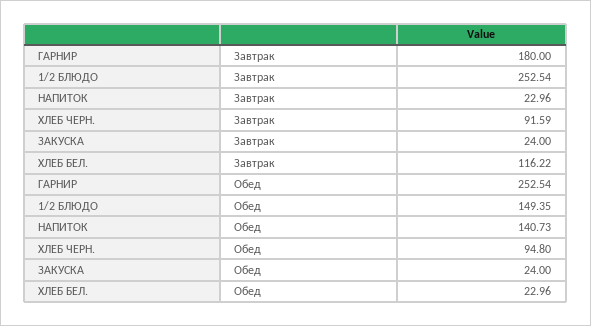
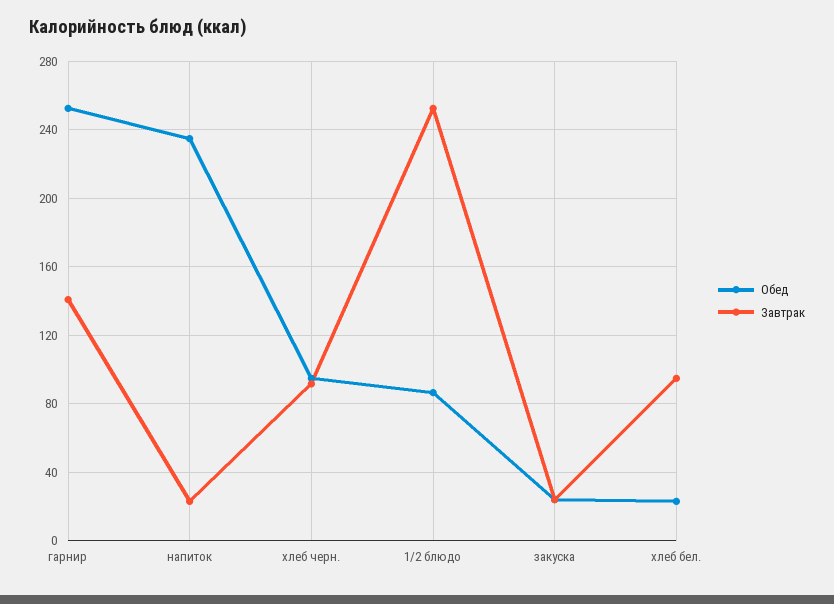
Завтрак, ГАРНИР: 180 -> 140
Завтрак, ХЛЕБ БЕЛ.: 116.22 -> 95
Обед, 1/2 БЛЮДО: 149.35 -> 85
Обед, НАПИТОК: 140.73 -> 235

